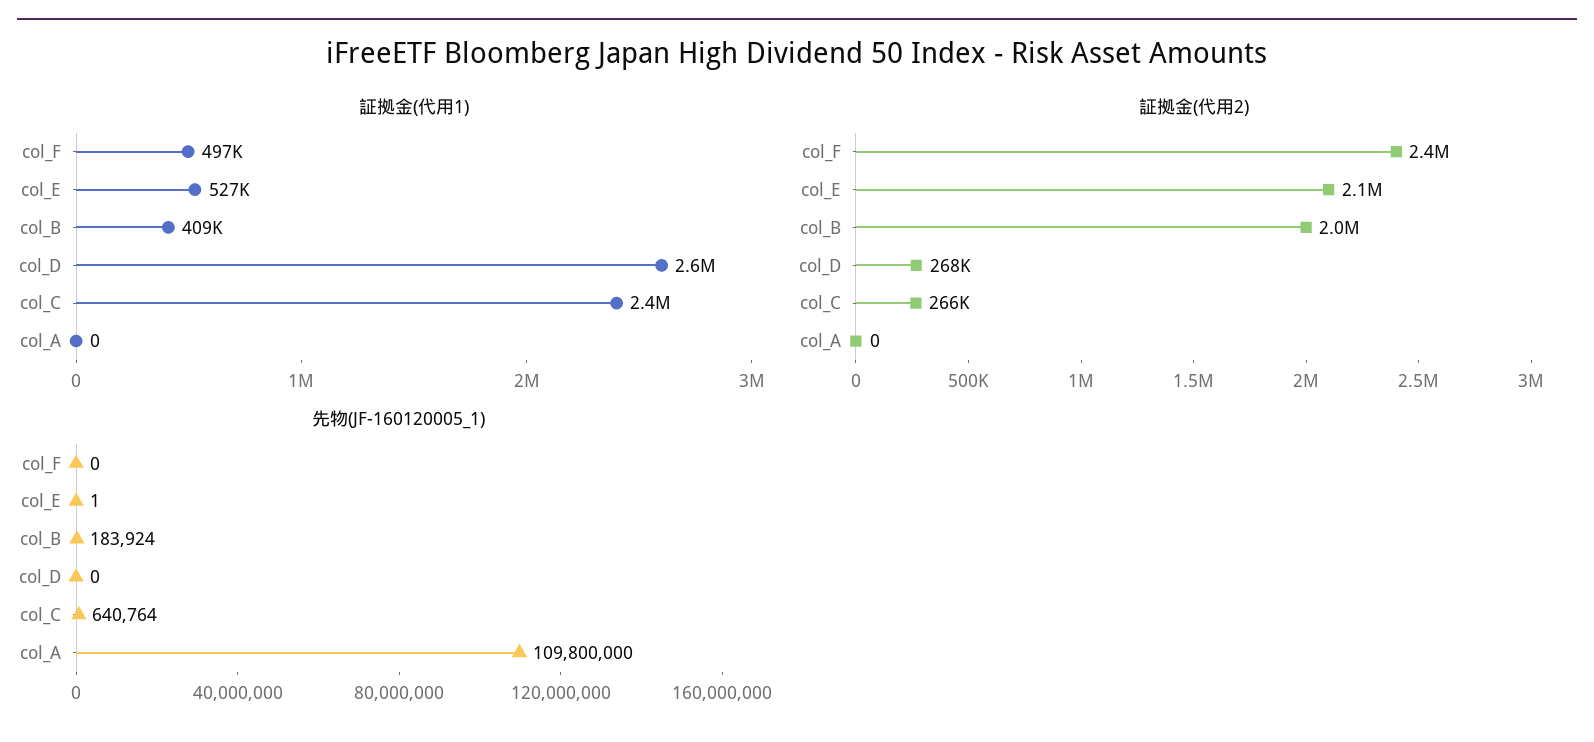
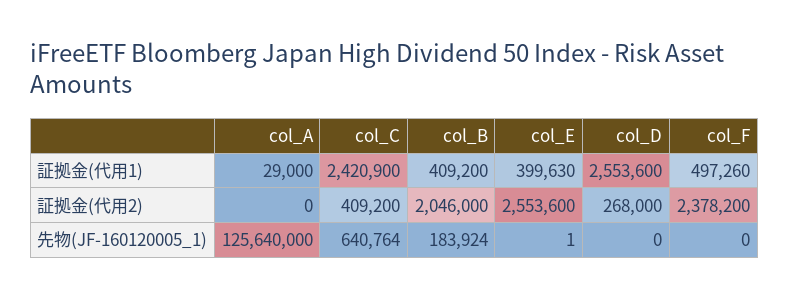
証拠金(代用1), col_E: 527000 -> 399630
証拠金(代用1), col_A: 0 -> 29000
証拠金(代用2), col_E: 2100000 -> 2553600
証拠金(代用2), col_C: 266000 -> 409200
先物(JF-160120005_1), col_A: 109800000 -> 125640000

